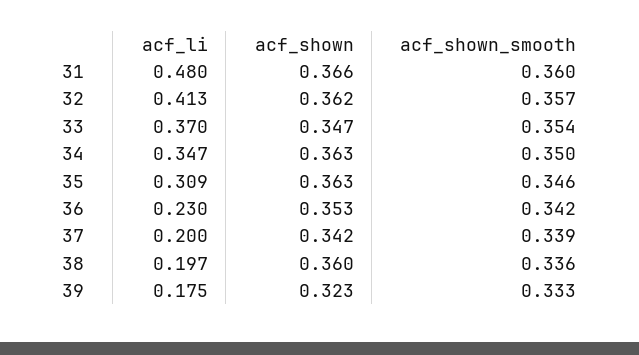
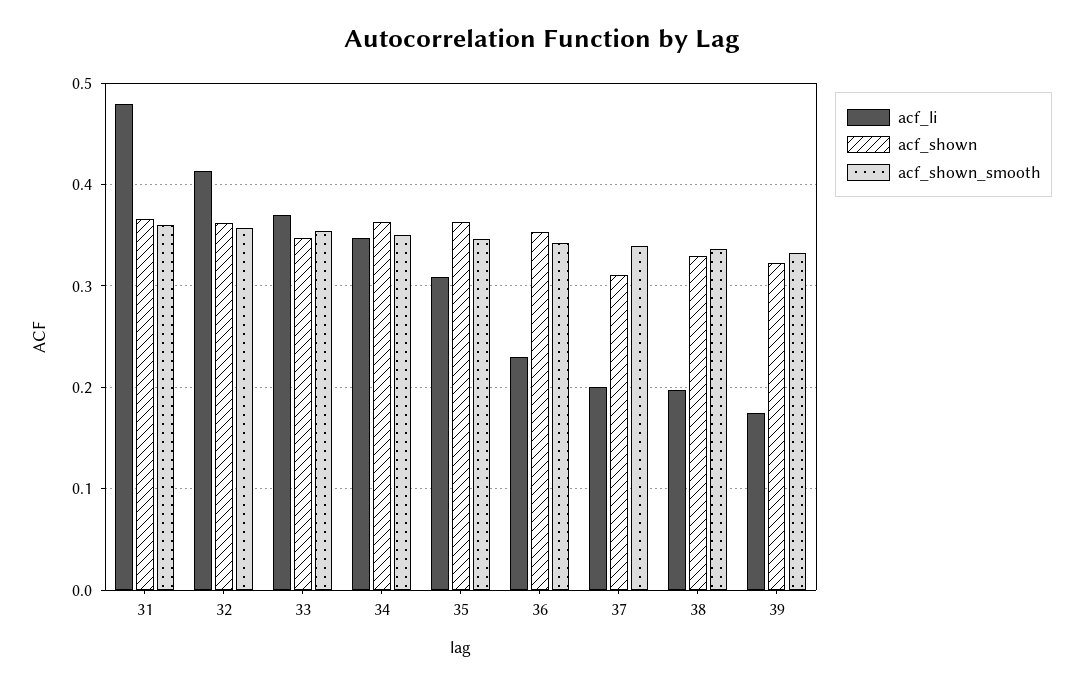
acf_shown, 37: 0.342 -> 0.31
acf_shown, 38: 0.36 -> 0.33

